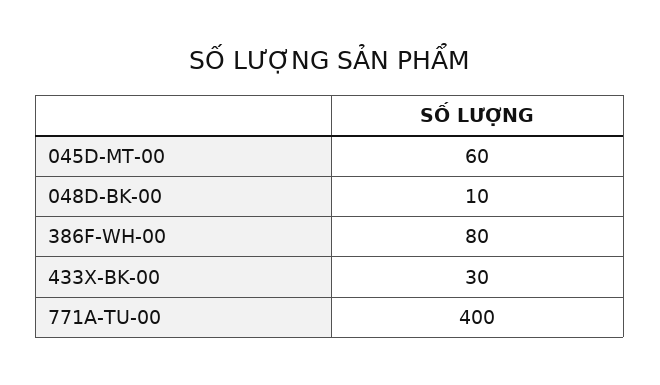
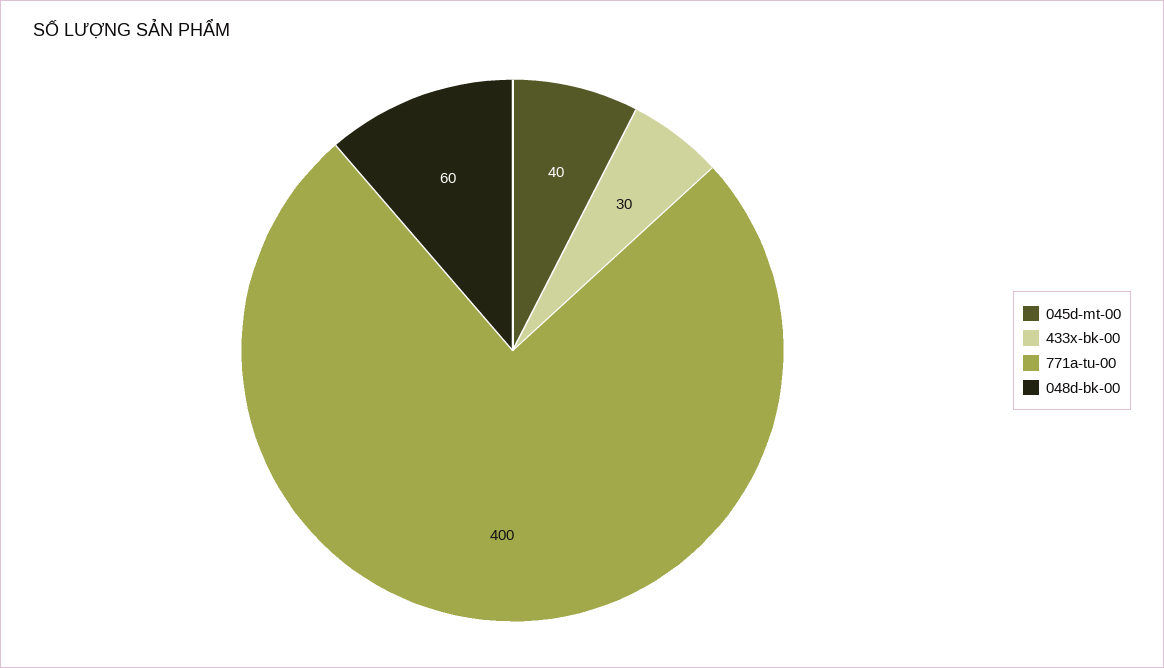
045D-MT-00: 60 -> 40
048D-BK-00: 10 -> 60
386F-WH-00: 80 -> none

